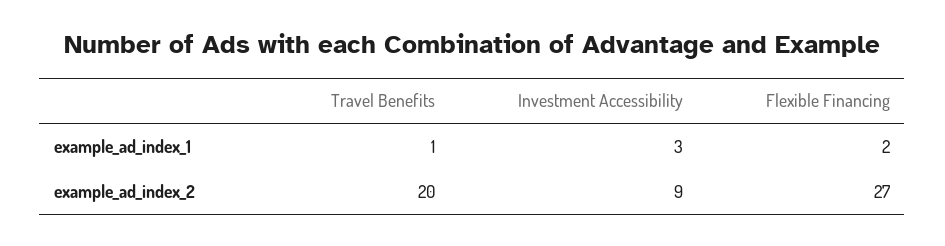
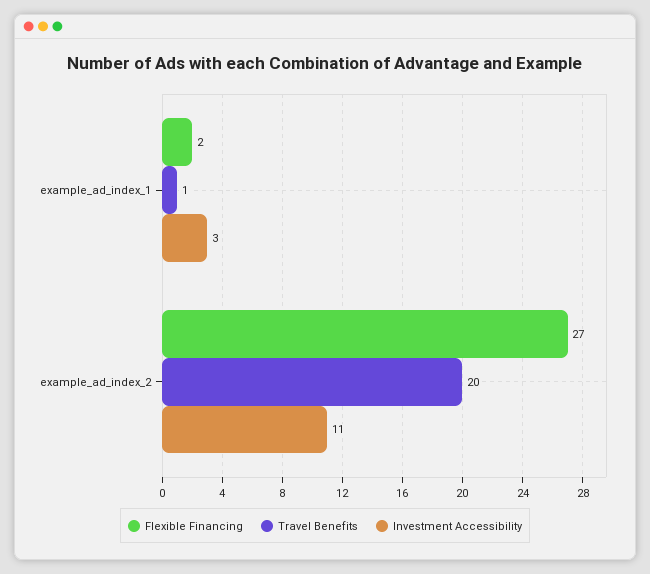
Investment Accessibility, example_ad_index_2: 9 -> 11

